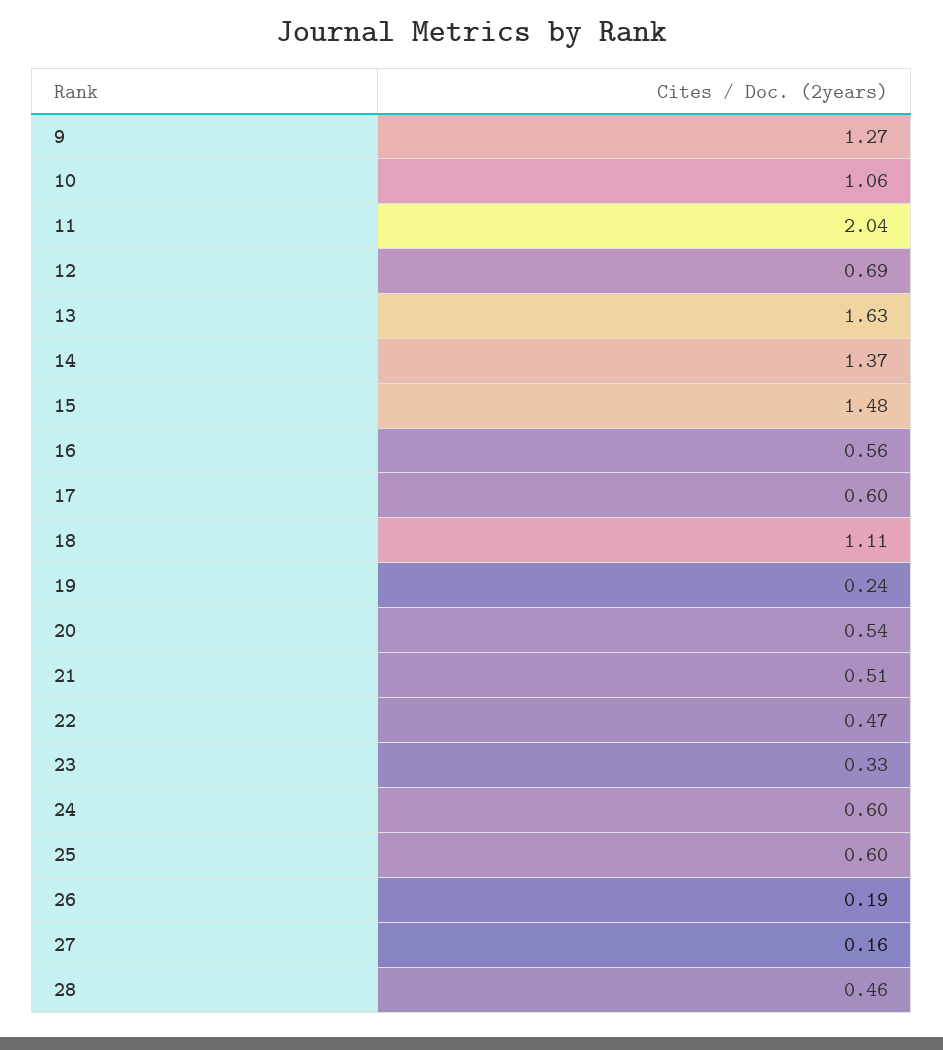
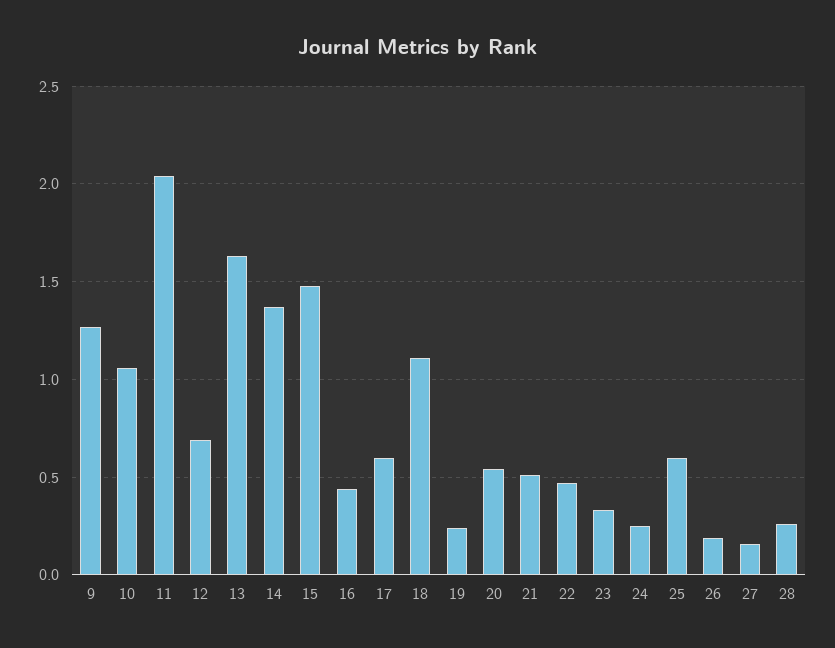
16: 0.56 -> 0.45
24: 0.6 -> 0.25
28: 0.46 -> 0.25

